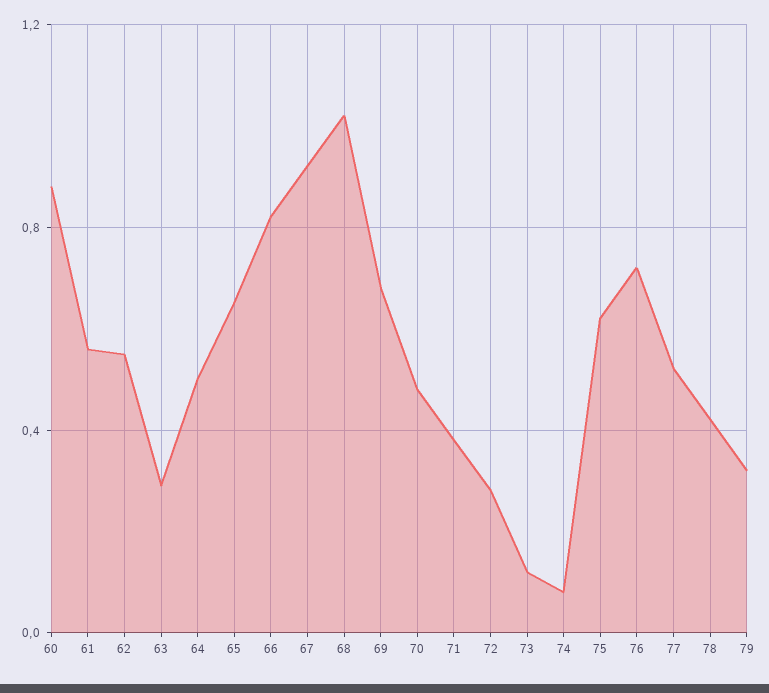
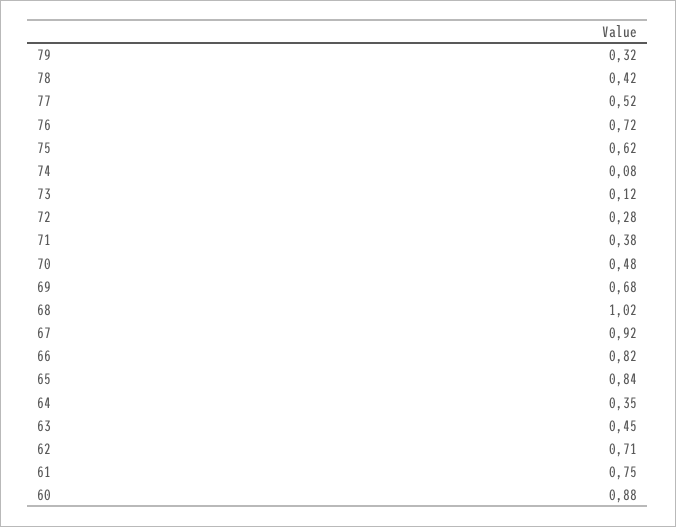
61: 0.55 -> 0.75
62: 0.55 -> 0.71
63: 0.3 -> 0.45
64: 0.5 -> 0.35
65: 0.65 -> 0.84

